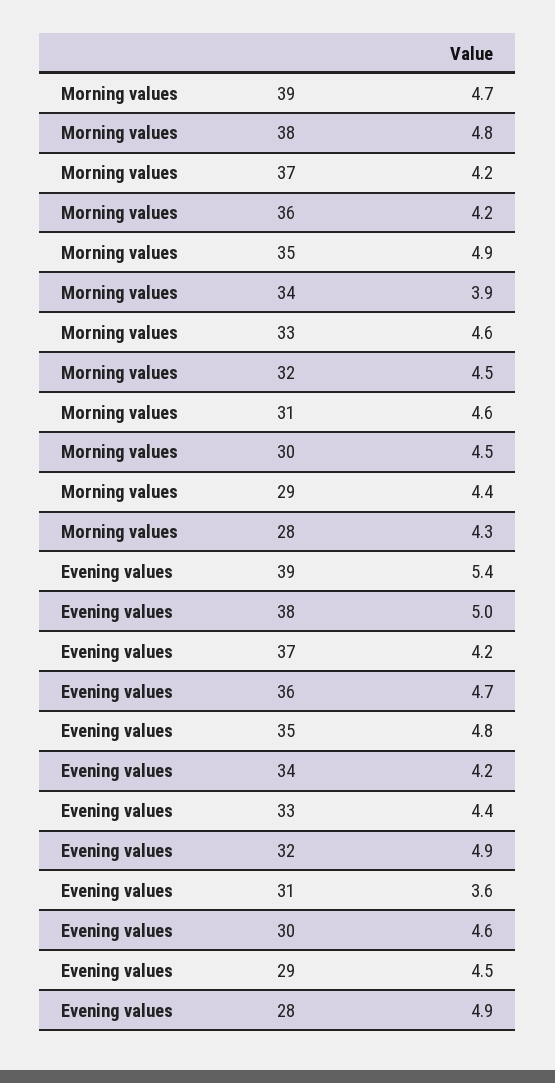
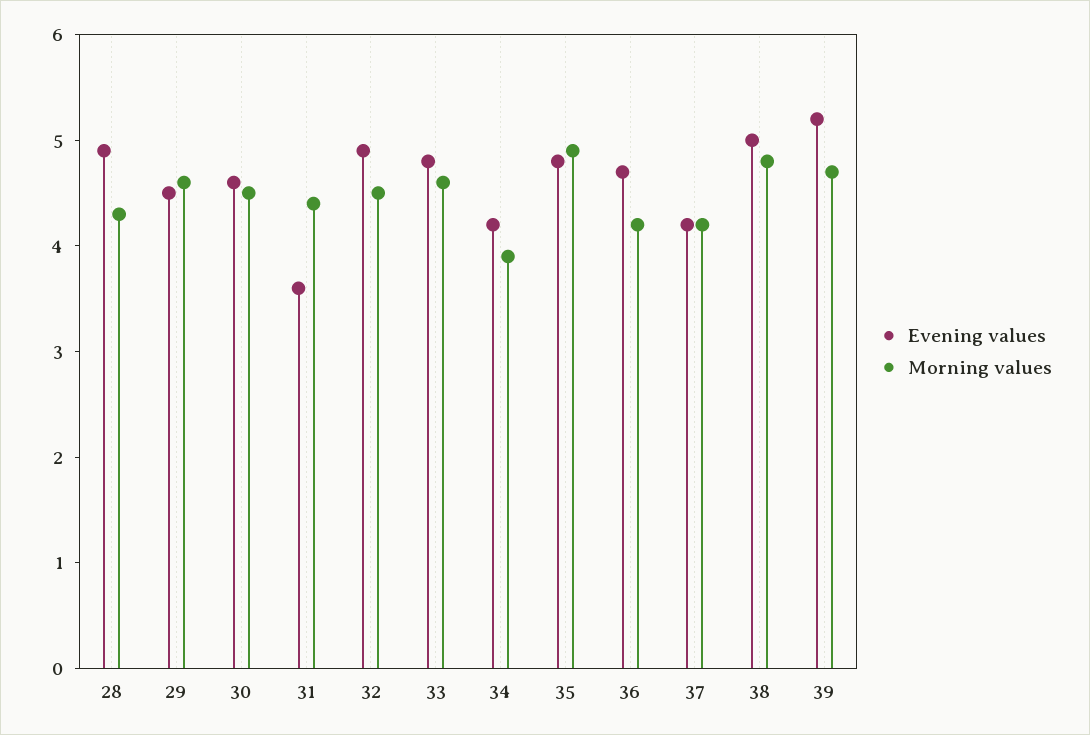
Morning values, 31: 4.6 -> 4.4
Morning values, 29: 4.4 -> 4.6
Evening values, 39: 5.4 -> 5.2
Evening values, 33: 4.4 -> 4.8

